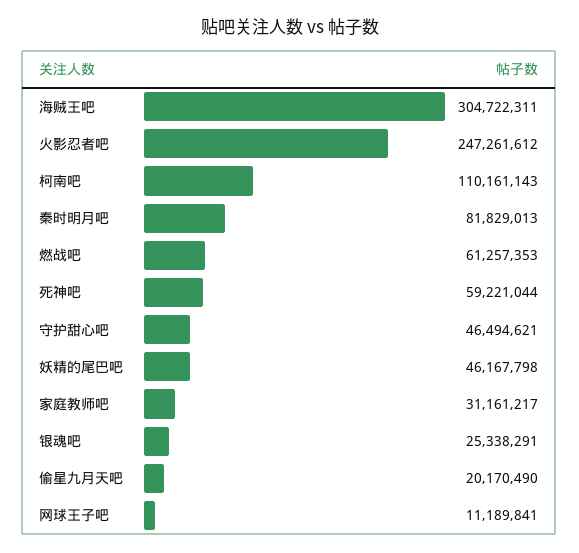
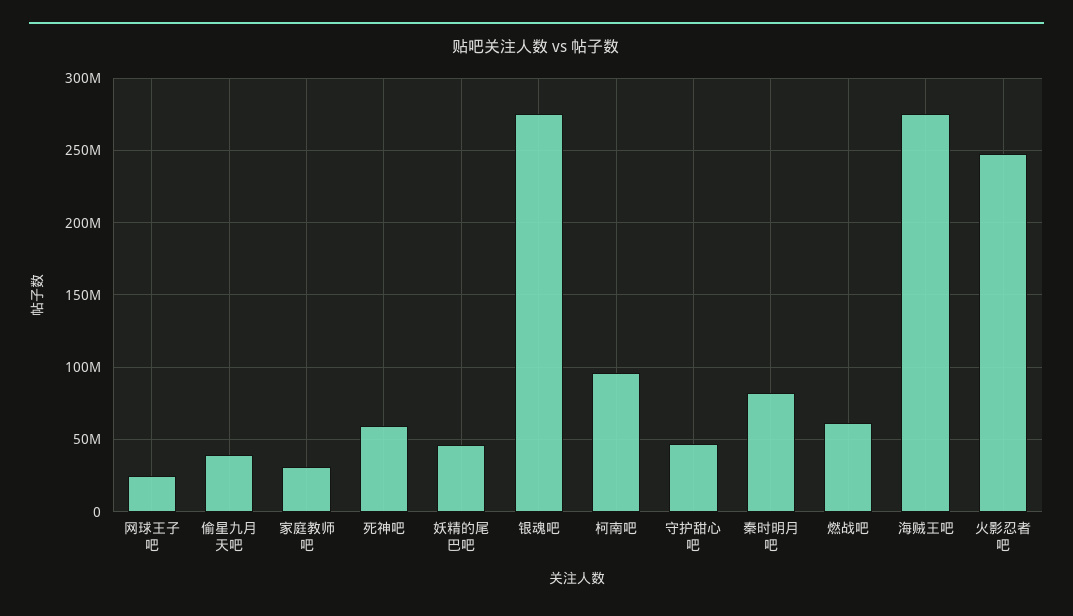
海贼王吧: 304722311 -> 275000000
柯南吧: 110161143 -> 95000000
银魂吧: 25338291 -> 275000000
偷星九月天吧: 20170490 -> 40000000
网球王子吧: 11189841 -> 25000000

